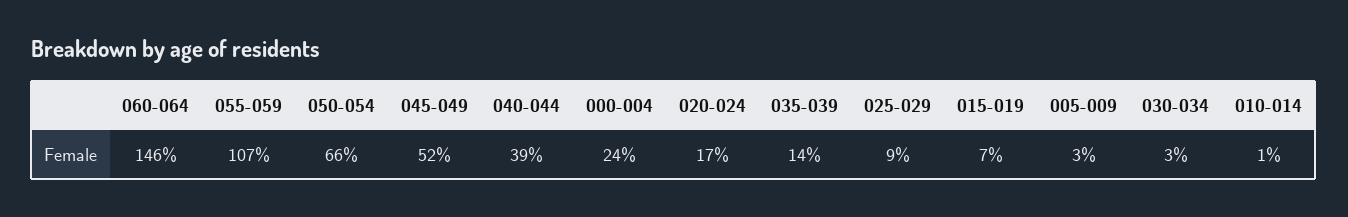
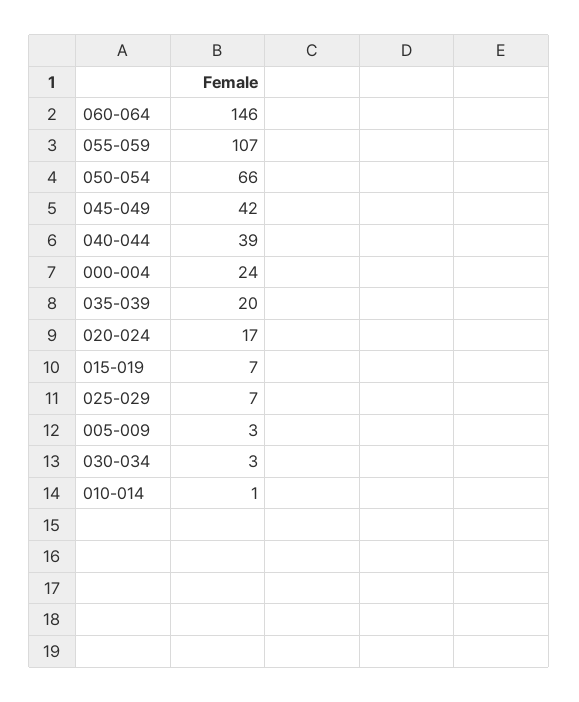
045-049: 52 -> 42
035-039: 14 -> 20
025-029: 9 -> 7

